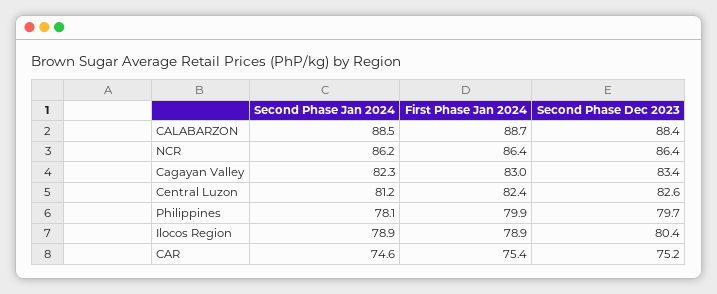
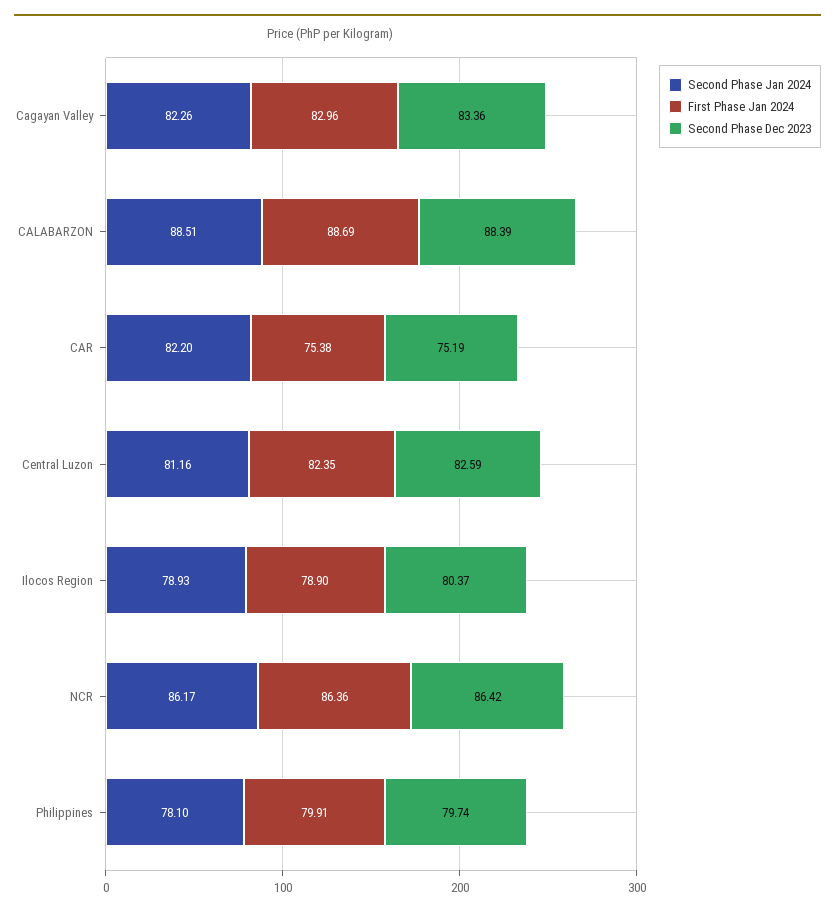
Second Phase Jan 2024, CAR: 74.6 -> 82.2

